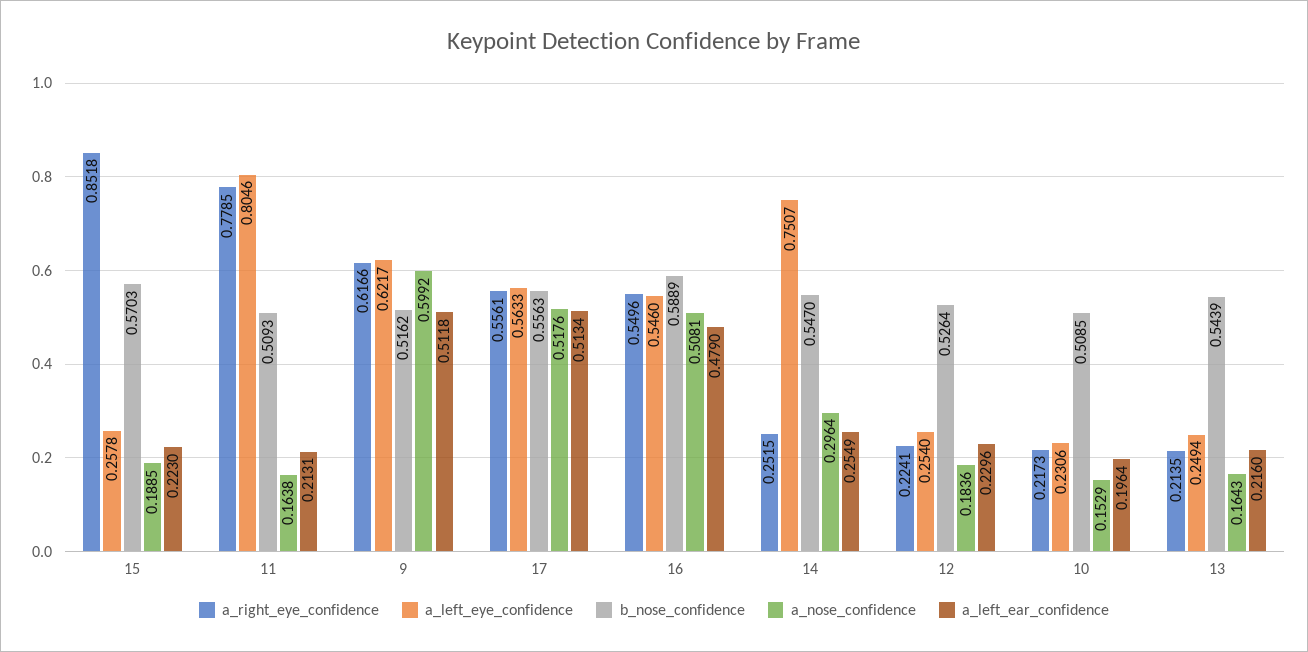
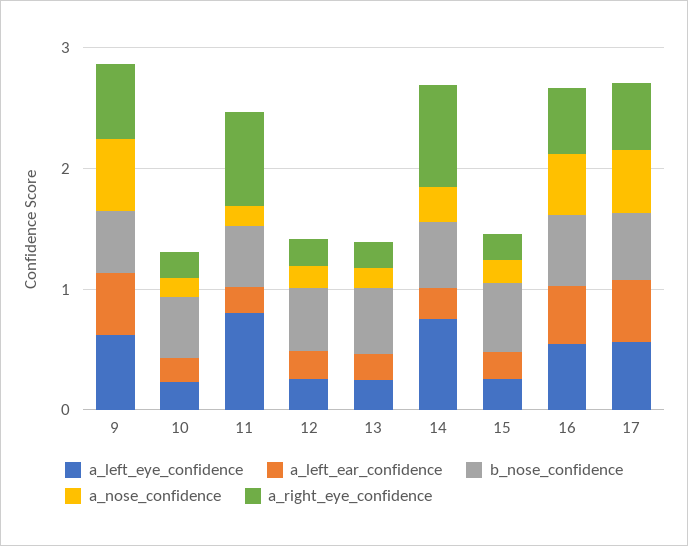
a_right_eye_confidence, 15: 0.8518 -> 0.2
a_right_eye_confidence, 14: 0.2515 -> 0.8

